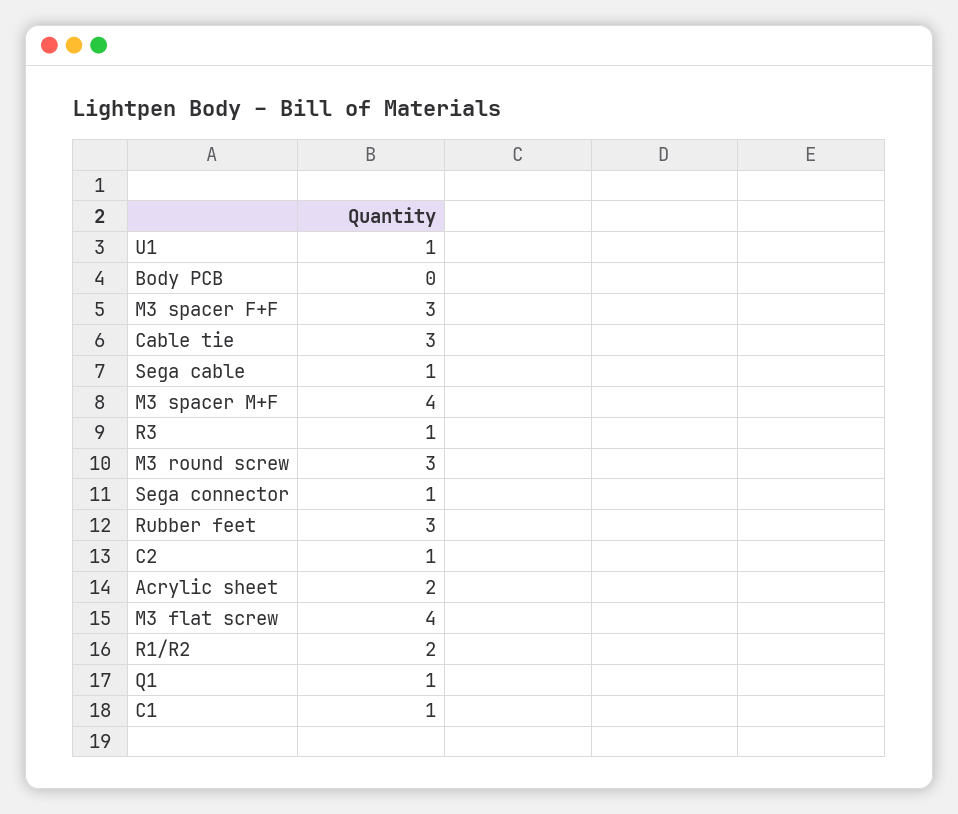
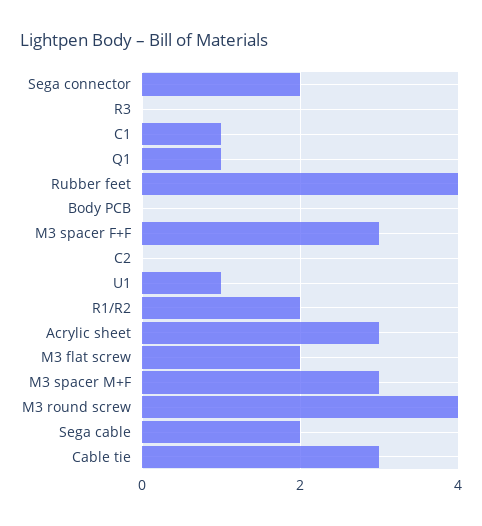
Sega cable: 1 -> 2
M3 spacer M+F: 4 -> 3
R3: 1 -> 0
M3 round screw: 3 -> 4
Sega connector: 1 -> 2
Rubber feet: 3 -> 4
C2: 1 -> 0
Acrylic sheet: 2 -> 3
M3 flat screw: 4 -> 2

